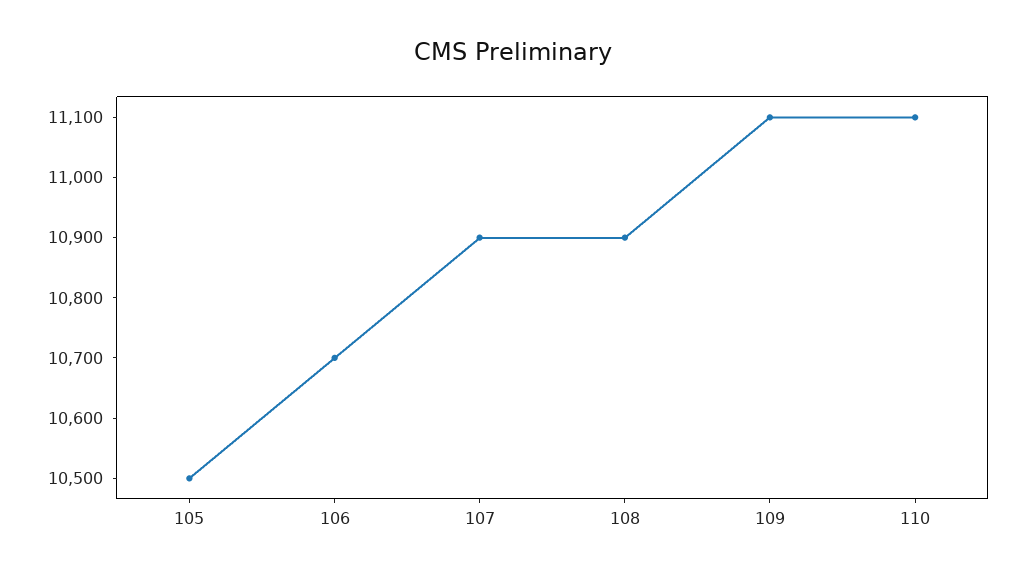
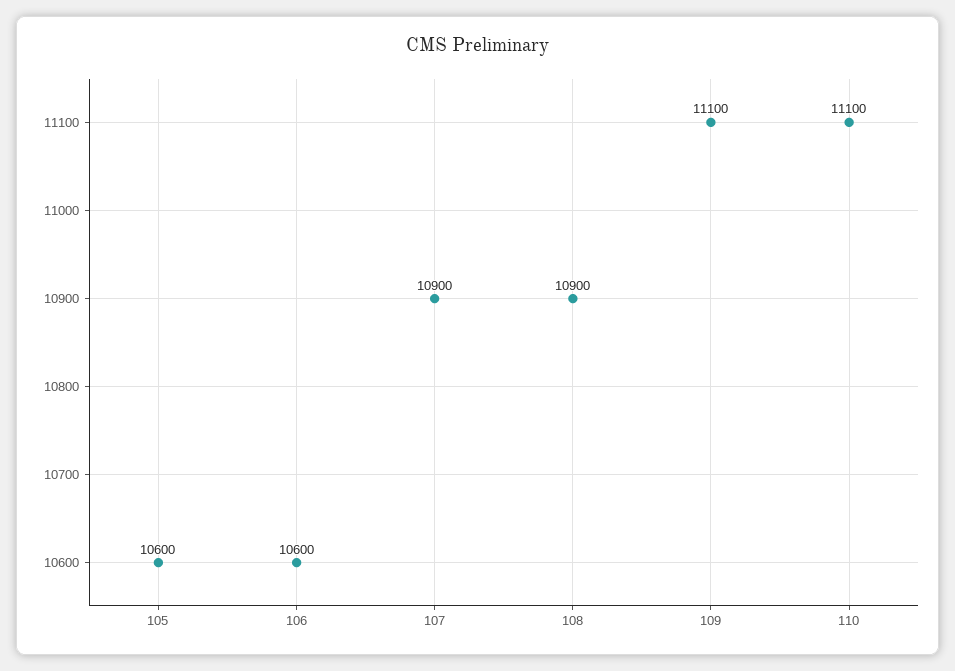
105: 10500 -> 10600
106: 10700 -> 10600

